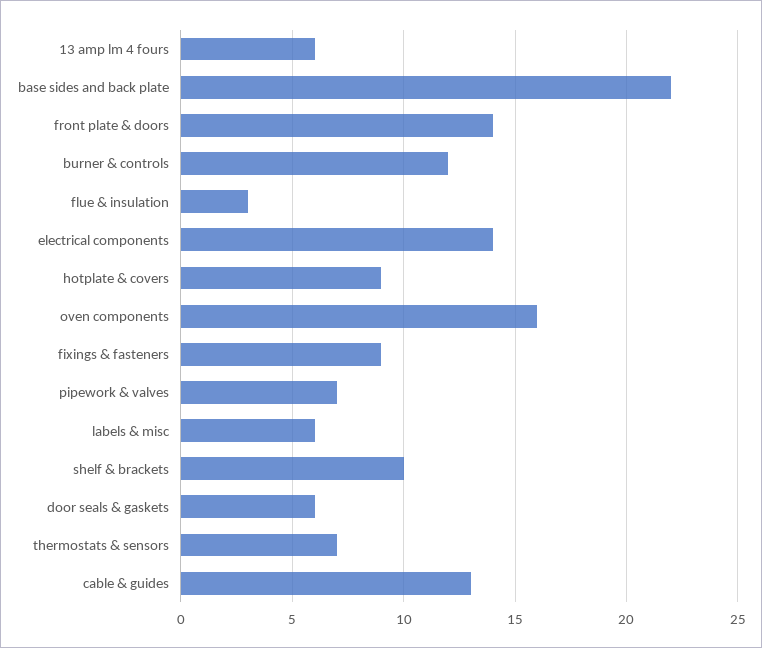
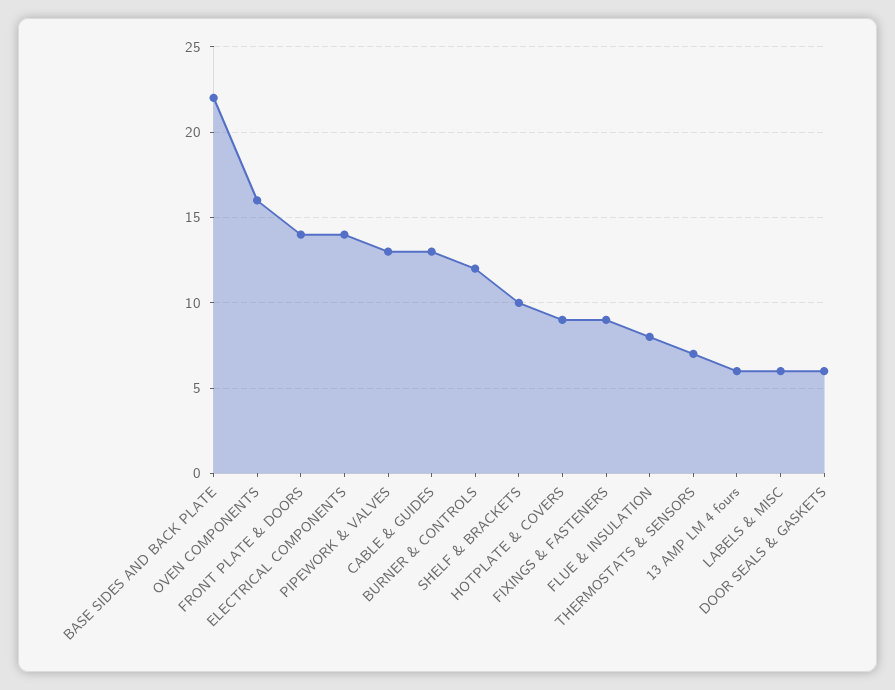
flue & insulation: 3 -> 8
pipework & valves: 7 -> 13

